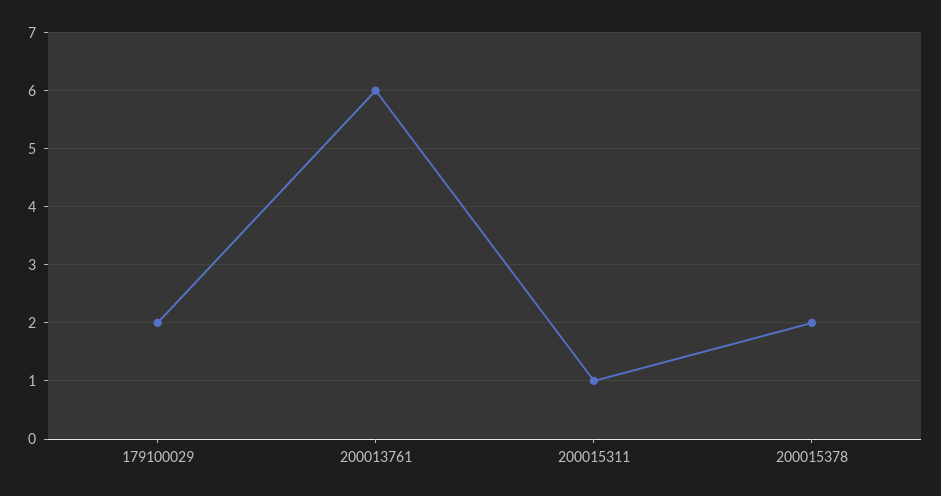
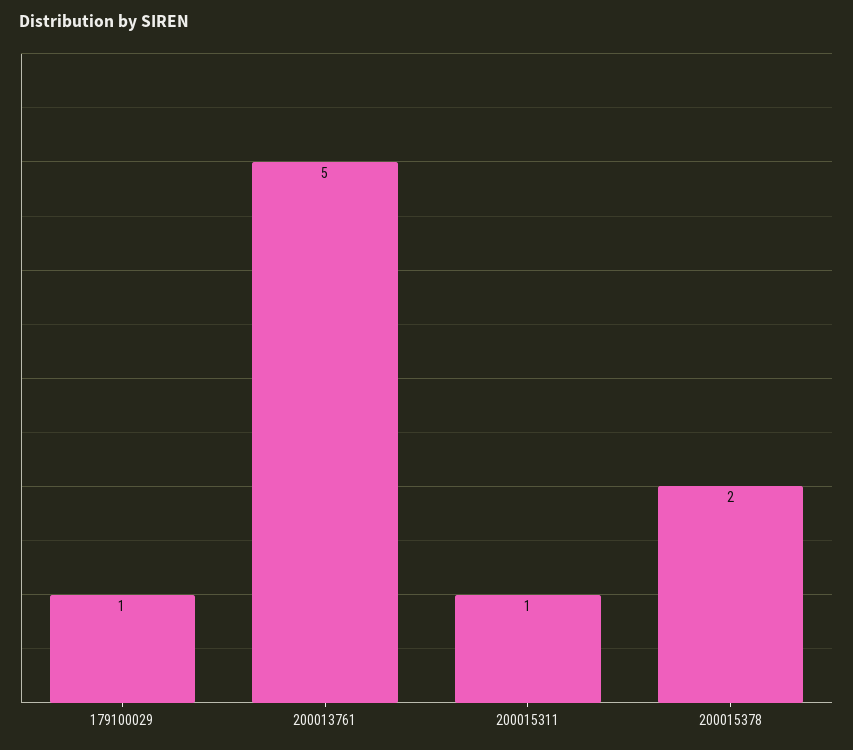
179100029: 2 -> 1
200013761: 6 -> 5

